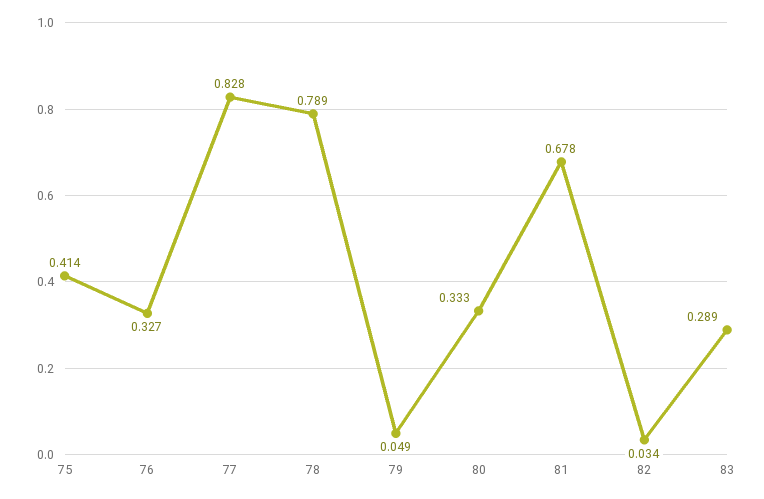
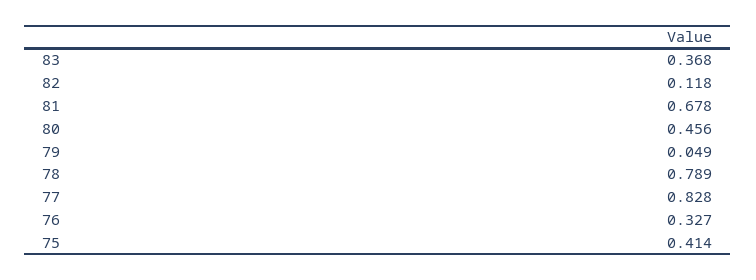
80: 0.333 -> 0.456
82: 0.034 -> 0.118
83: 0.289 -> 0.368

